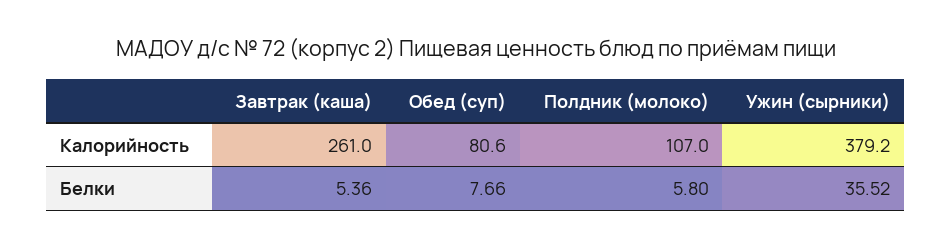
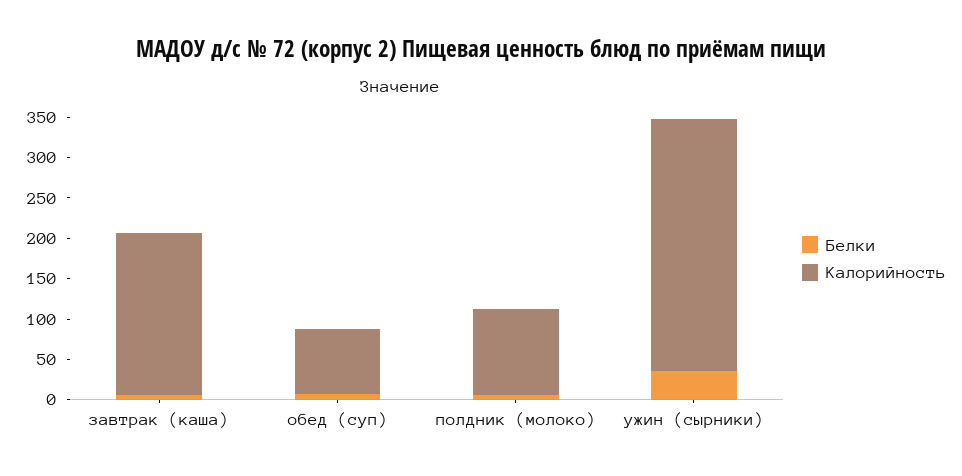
Калорийность, Завтрак (каша): 261 -> 200
Калорийность, Ужин (сырники): 379.2 -> 310

